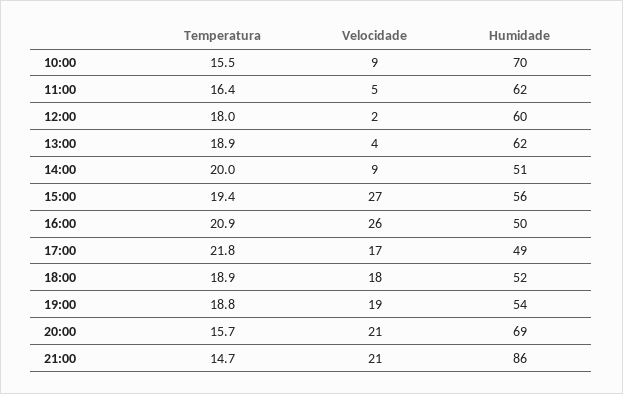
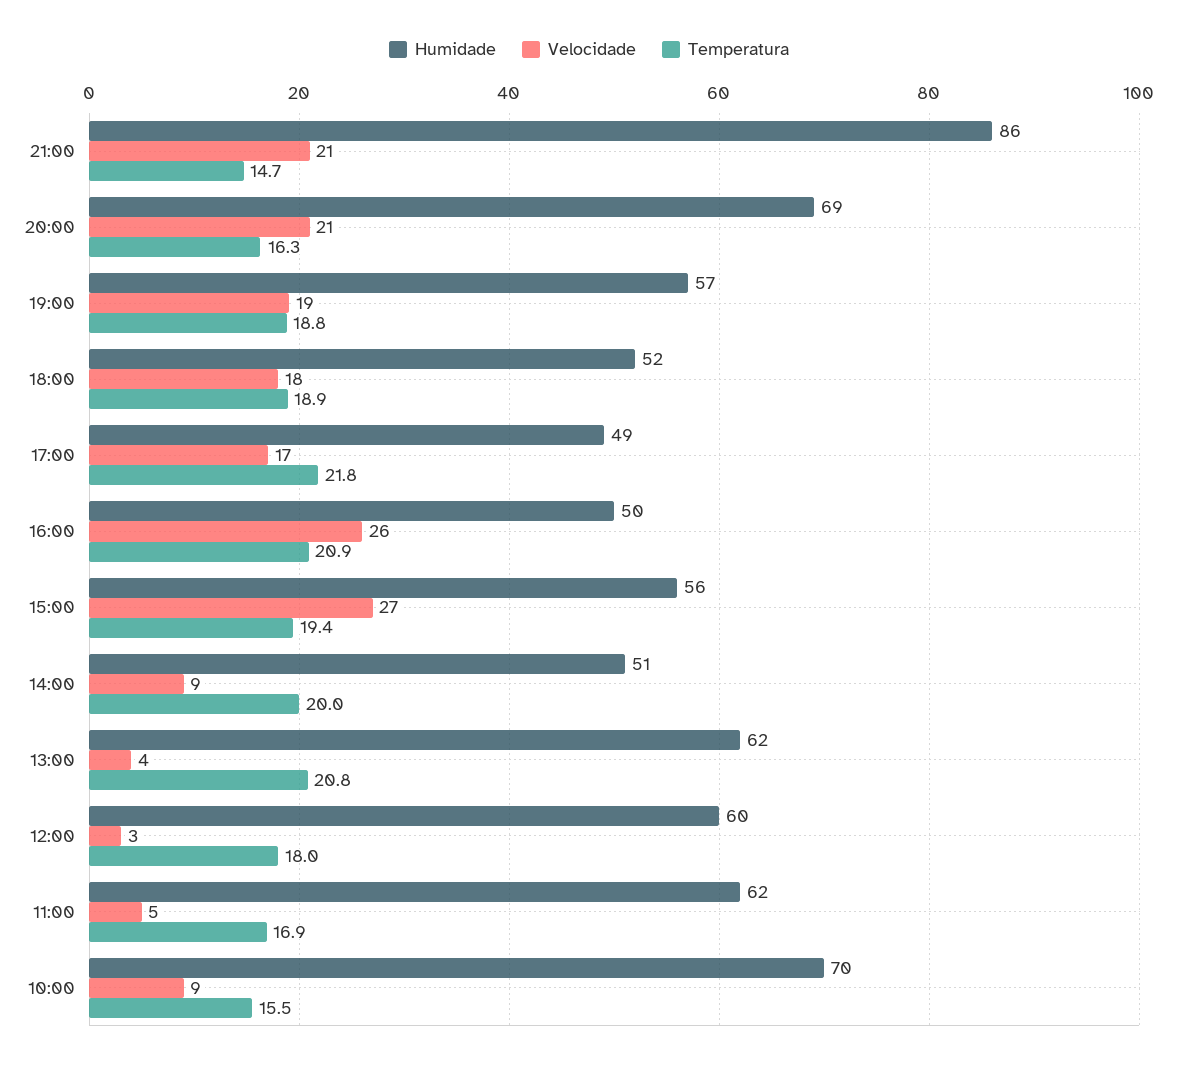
Temperatura, 11:00: 16.4 -> 16.9
Velocidade, 12:00: 2 -> 3
Temperatura, 13:00: 18.9 -> 20.8
Humidade, 19:00: 54 -> 57
Temperatura, 20:00: 15.7 -> 16.3

